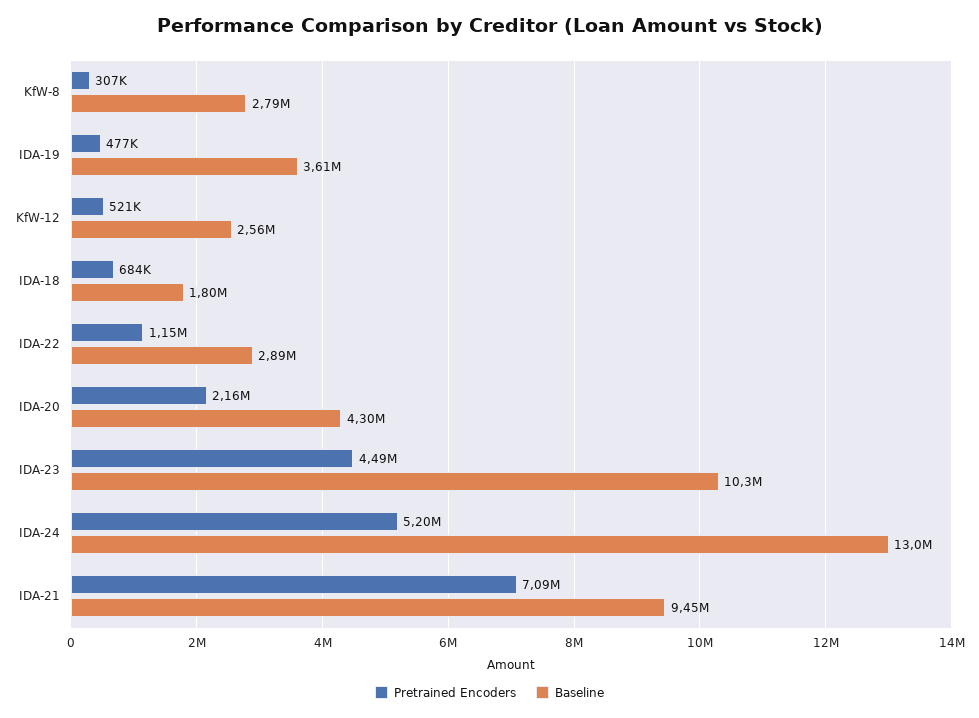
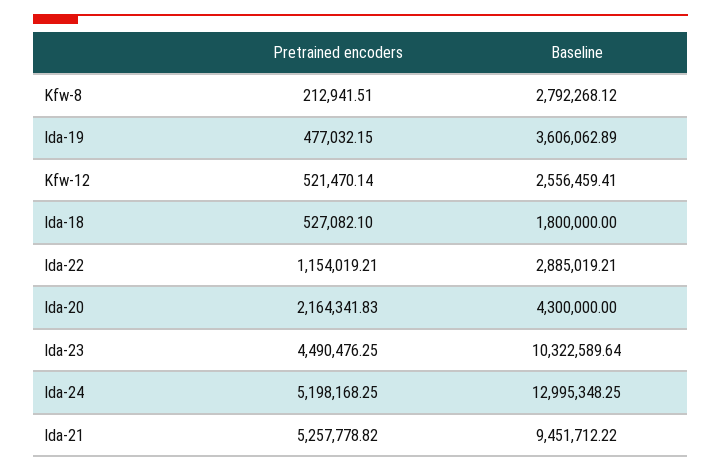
Pretrained Encoders, KfW-8: 307000 -> 212941.51
Pretrained Encoders, IDA-18: 684000 -> 527082.1
Pretrained Encoders, IDA-21: 7090000 -> 5257778.82

